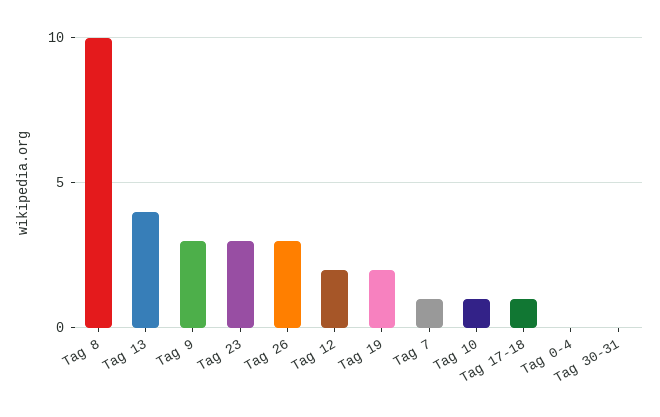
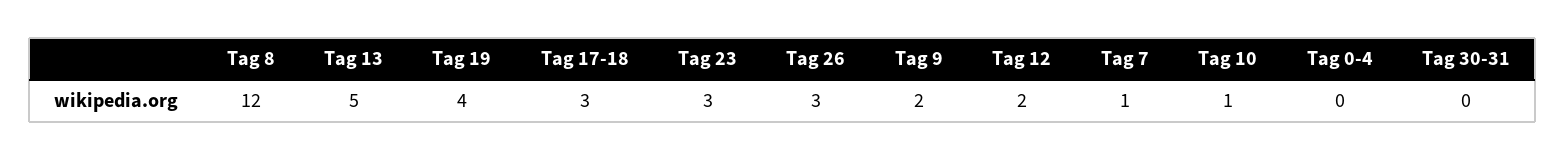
Tag 8: 10 -> 12
Tag 13: 4 -> 5
Tag 9: 3 -> 2
Tag 19: 2 -> 4
Tag 17-18: 1 -> 3

